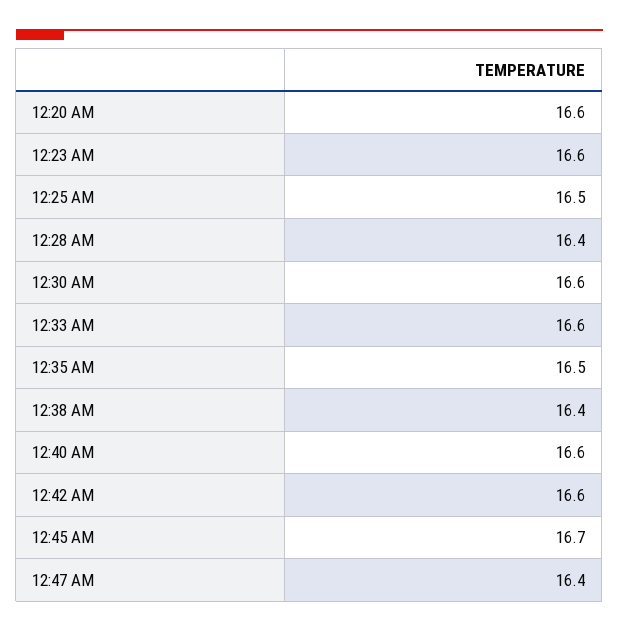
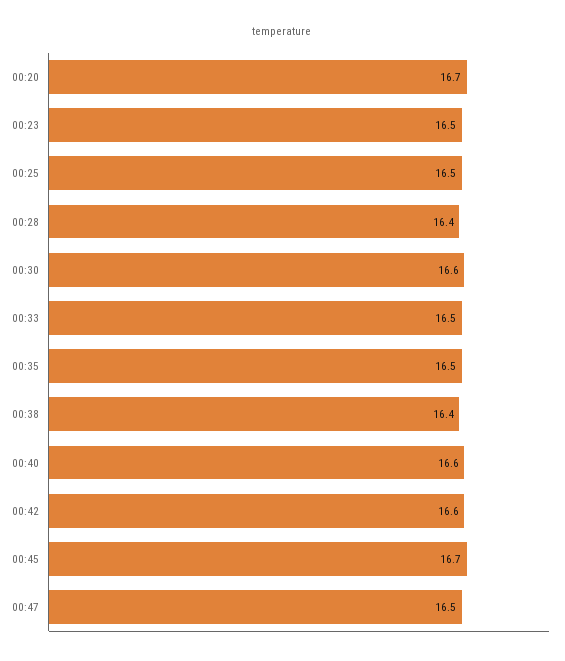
12:20 AM: 16.6 -> 16.7
12:23 AM: 16.6 -> 16.5
12:33 AM: 16.6 -> 16.5
12:47 AM: 16.4 -> 16.5

